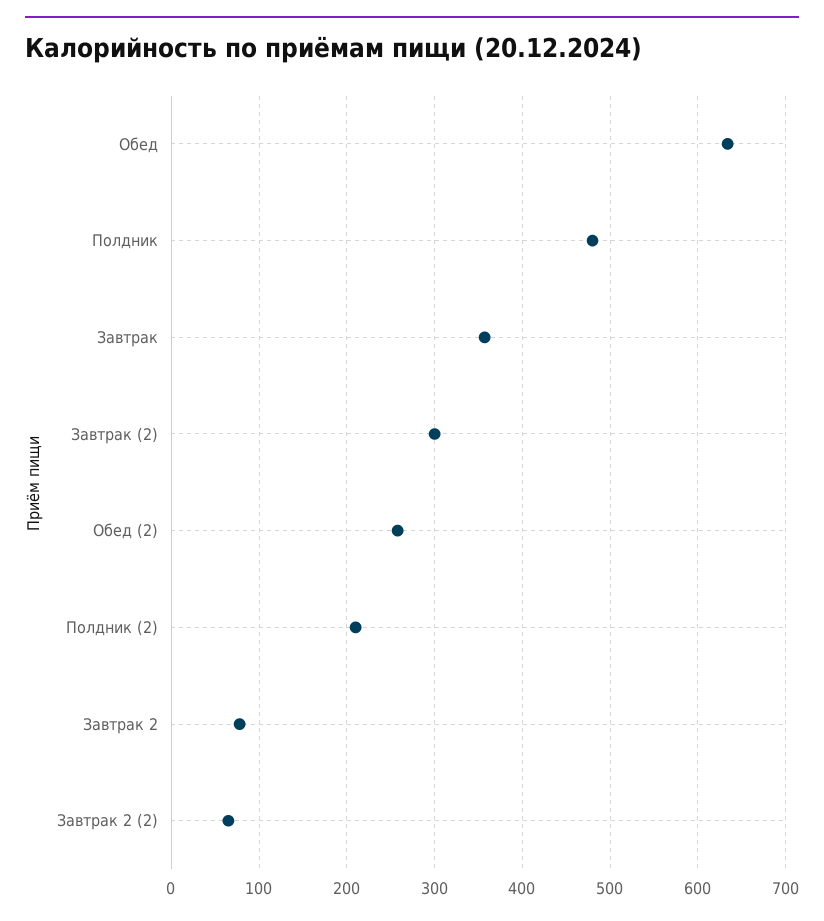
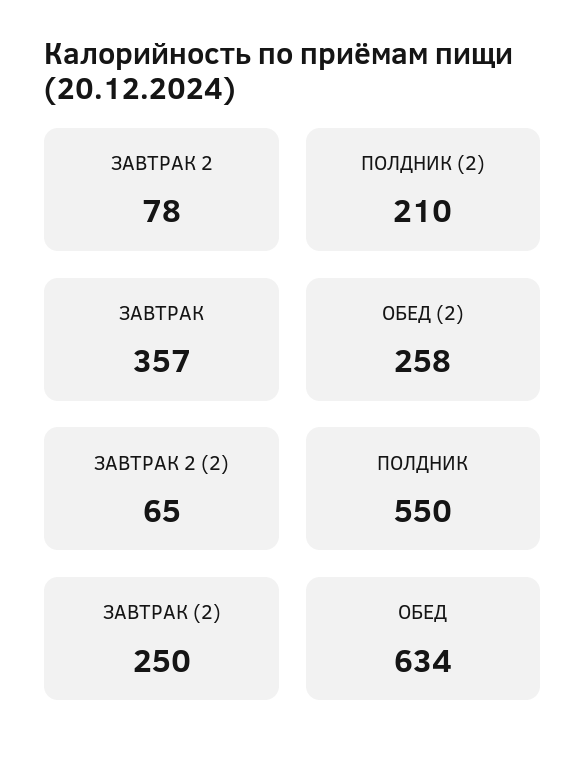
Полдник: 480 -> 550
Завтрак (2): 300 -> 250

